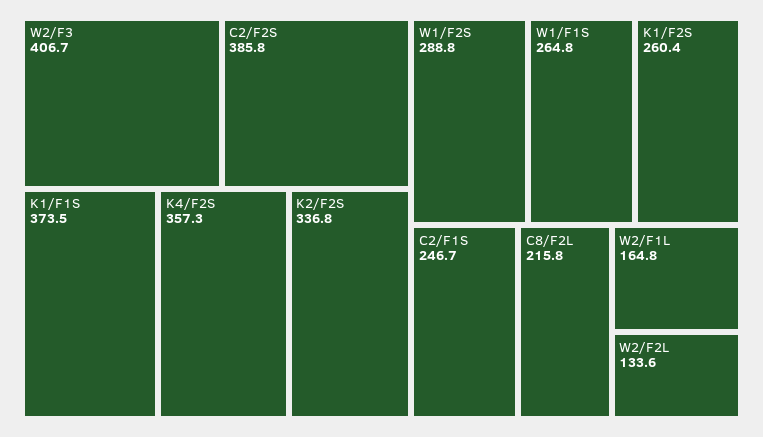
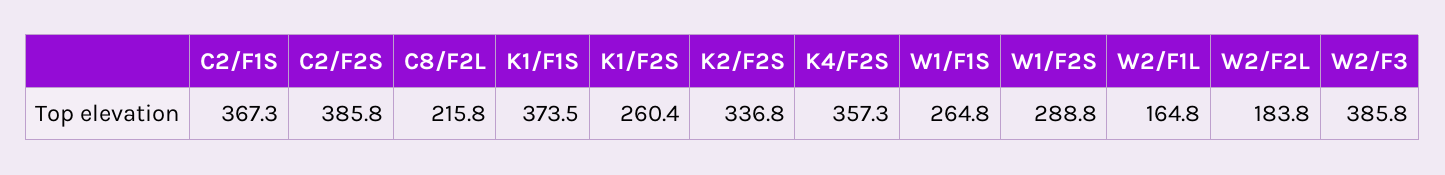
W2/F3: 406.7 -> 385.8
C2/F1S: 246.7 -> 367.3
W2/F2L: 133.6 -> 183.8

